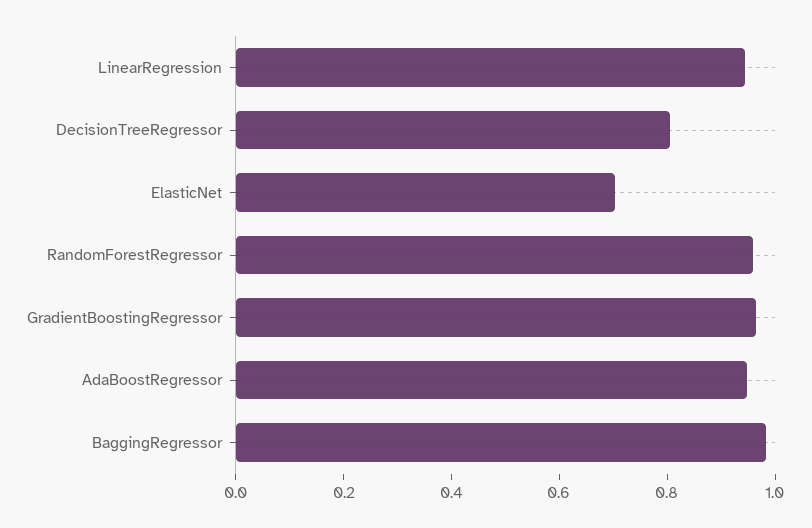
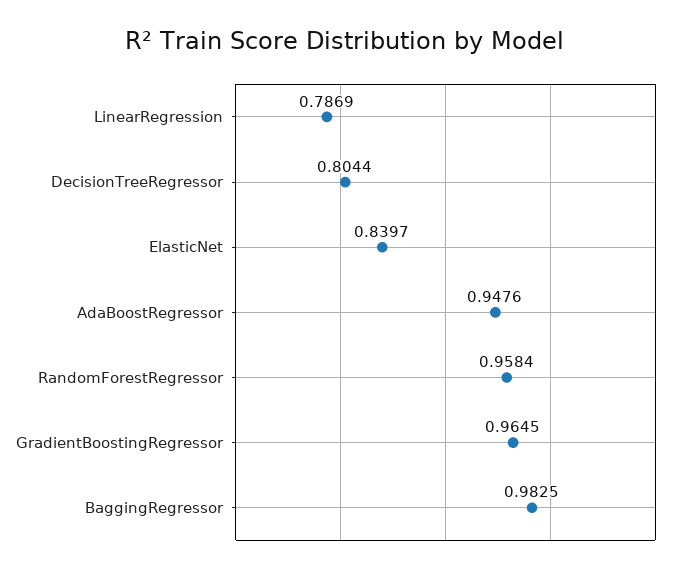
LinearRegression: 0.95 -> 0.7869
ElasticNet: 0.7 -> 0.8397

